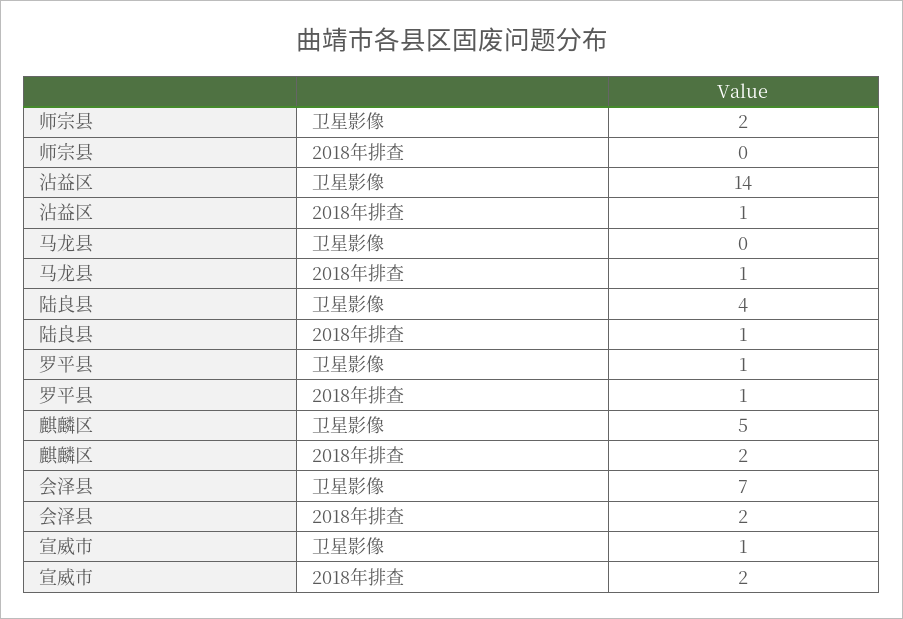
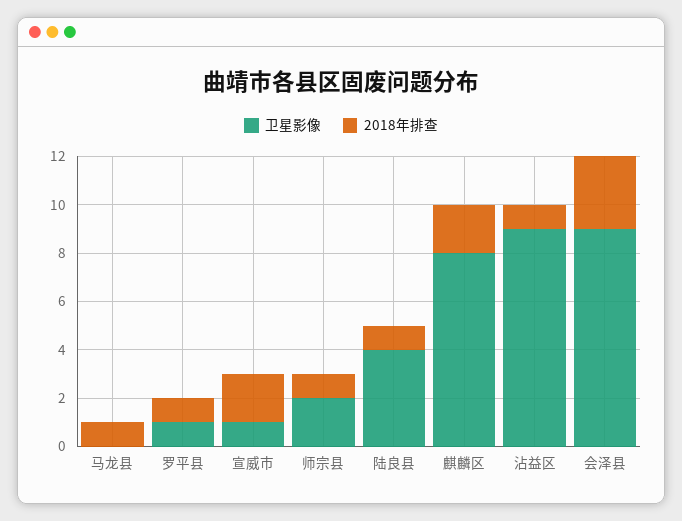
2018年排查, 师宗县: 0 -> 1
卫星影像, 沾益区: 14 -> 9
卫星影像, 麒麟区: 5 -> 8
卫星影像, 会泽县: 7 -> 9
2018年排查, 会泽县: 2 -> 3

